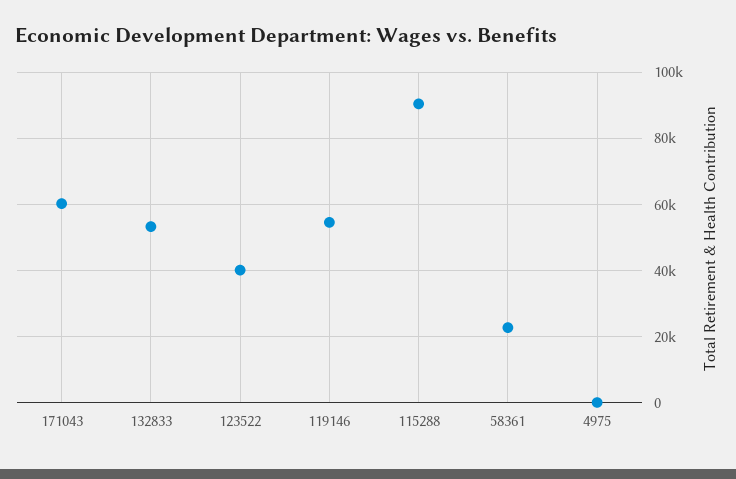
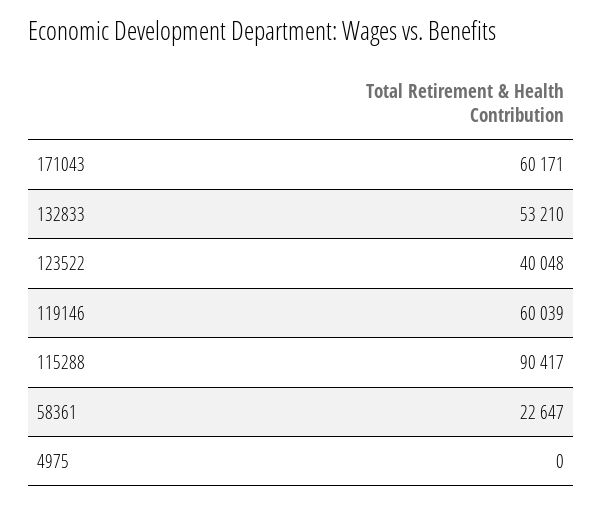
119146: 54000 -> 60039

